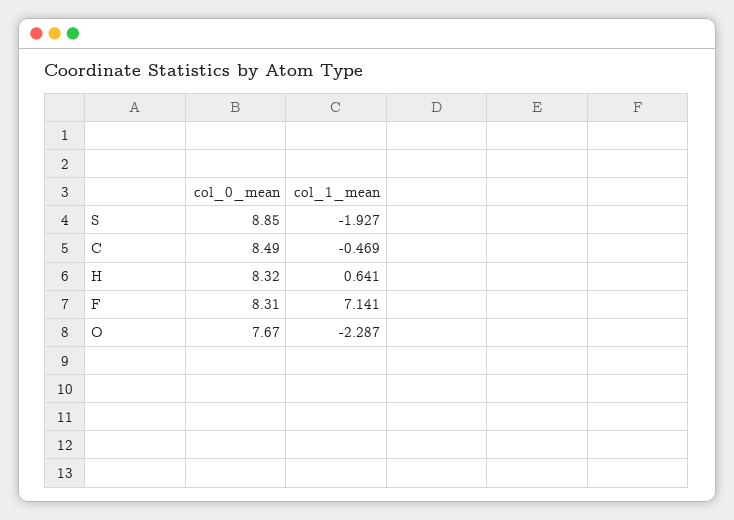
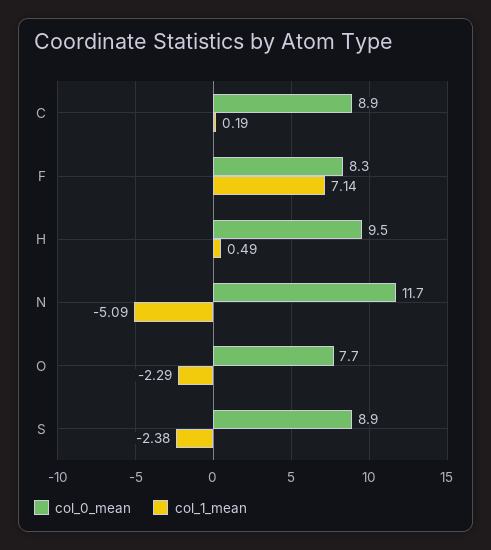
col_1_mean, S: -1.927 -> -2.38
col_0_mean, C: 8.49 -> 8.9
col_1_mean, C: -0.469 -> 0.19
col_0_mean, H: 8.32 -> 9.5
col_1_mean, H: 0.641 -> 0.49
col_0_mean, N: none -> 11.7
col_1_mean, N: none -> -5.09

